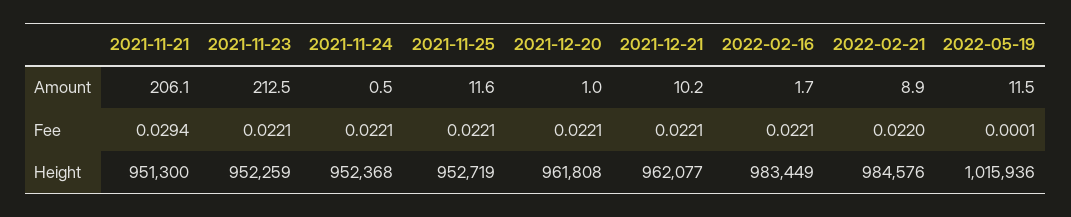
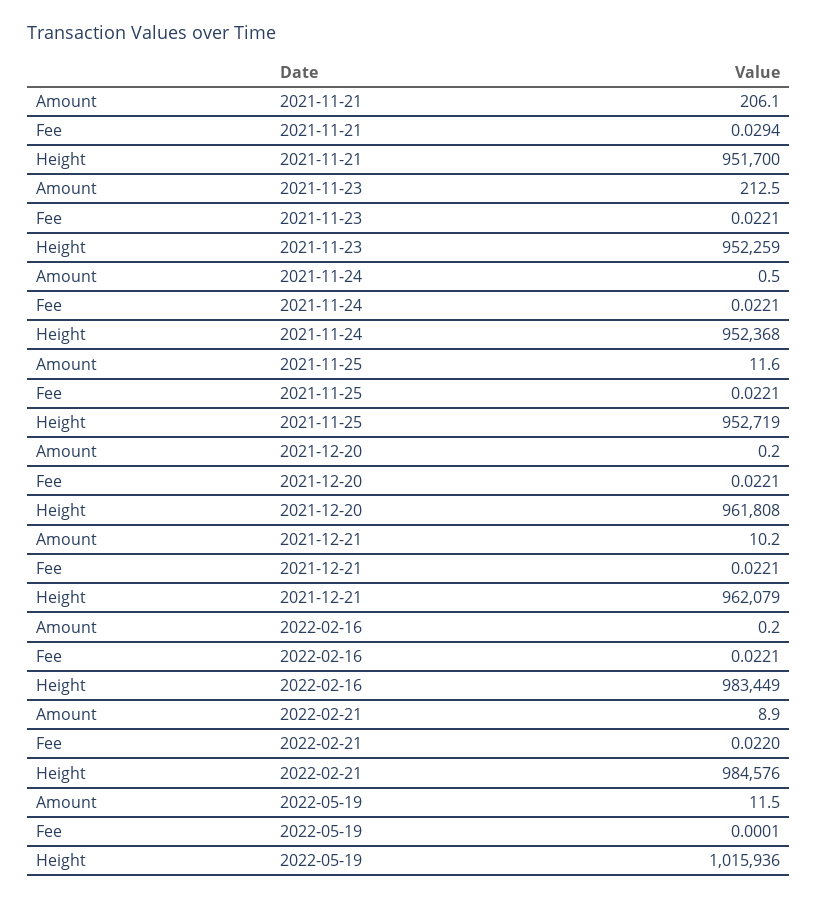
2021-12-20, Amount: 1 -> 0.2
2022-02-16, Amount: 1.7 -> 0.2
2021-11-21, Height: 951300 -> 951700
2021-12-21, Height: 962077 -> 962079

